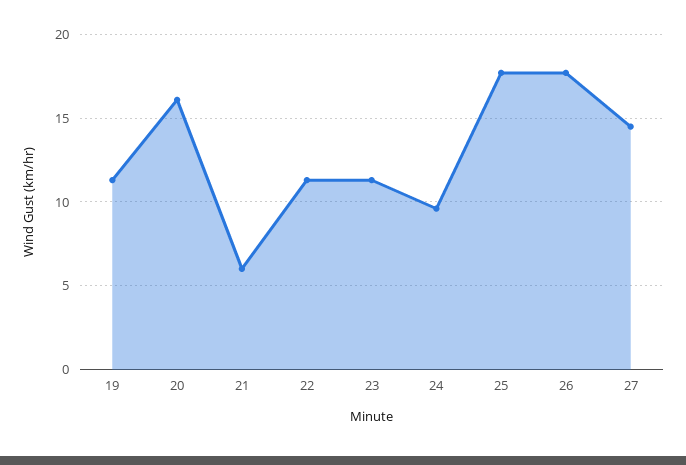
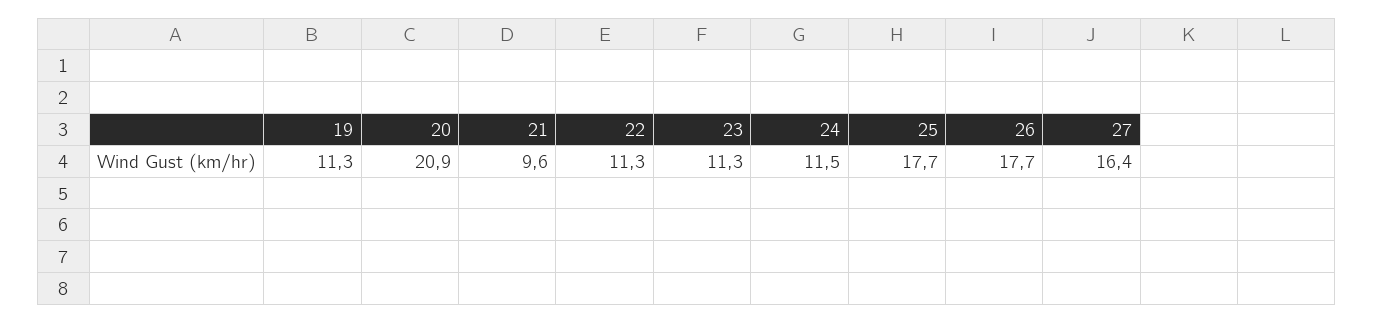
20: 16 -> 20.9
21: 6 -> 9.6
24: 9.5 -> 11.5
27: 14.5 -> 16.4

